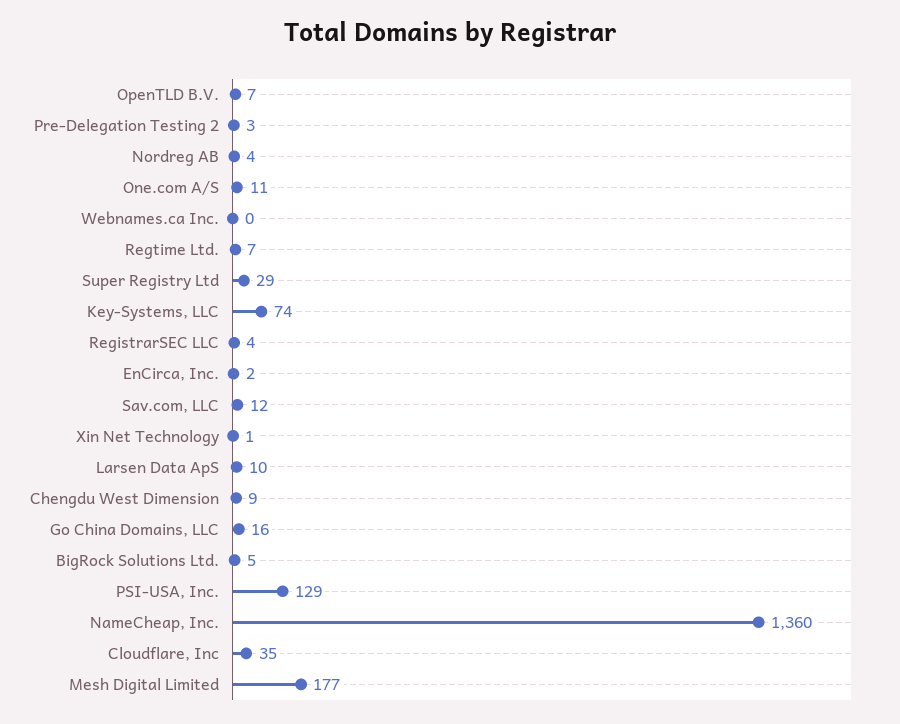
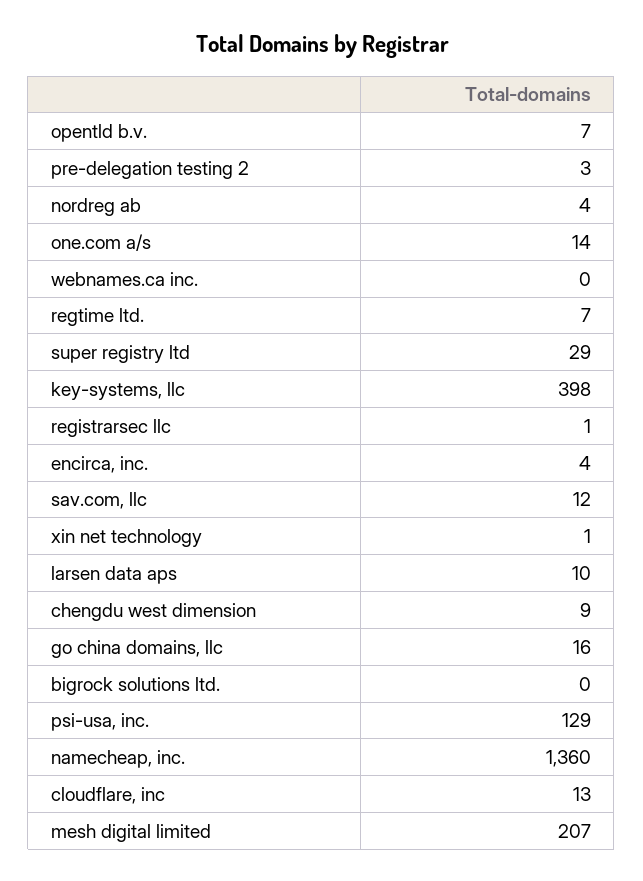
One.com A/S: 11 -> 14
Key-Systems, LLC: 74 -> 398
RegistrarSEC LLC: 4 -> 1
EnCirca, Inc.: 2 -> 4
BigRock Solutions Ltd.: 5 -> 0
Cloudflare, Inc: 35 -> 13
Mesh Digital Limited: 177 -> 207

